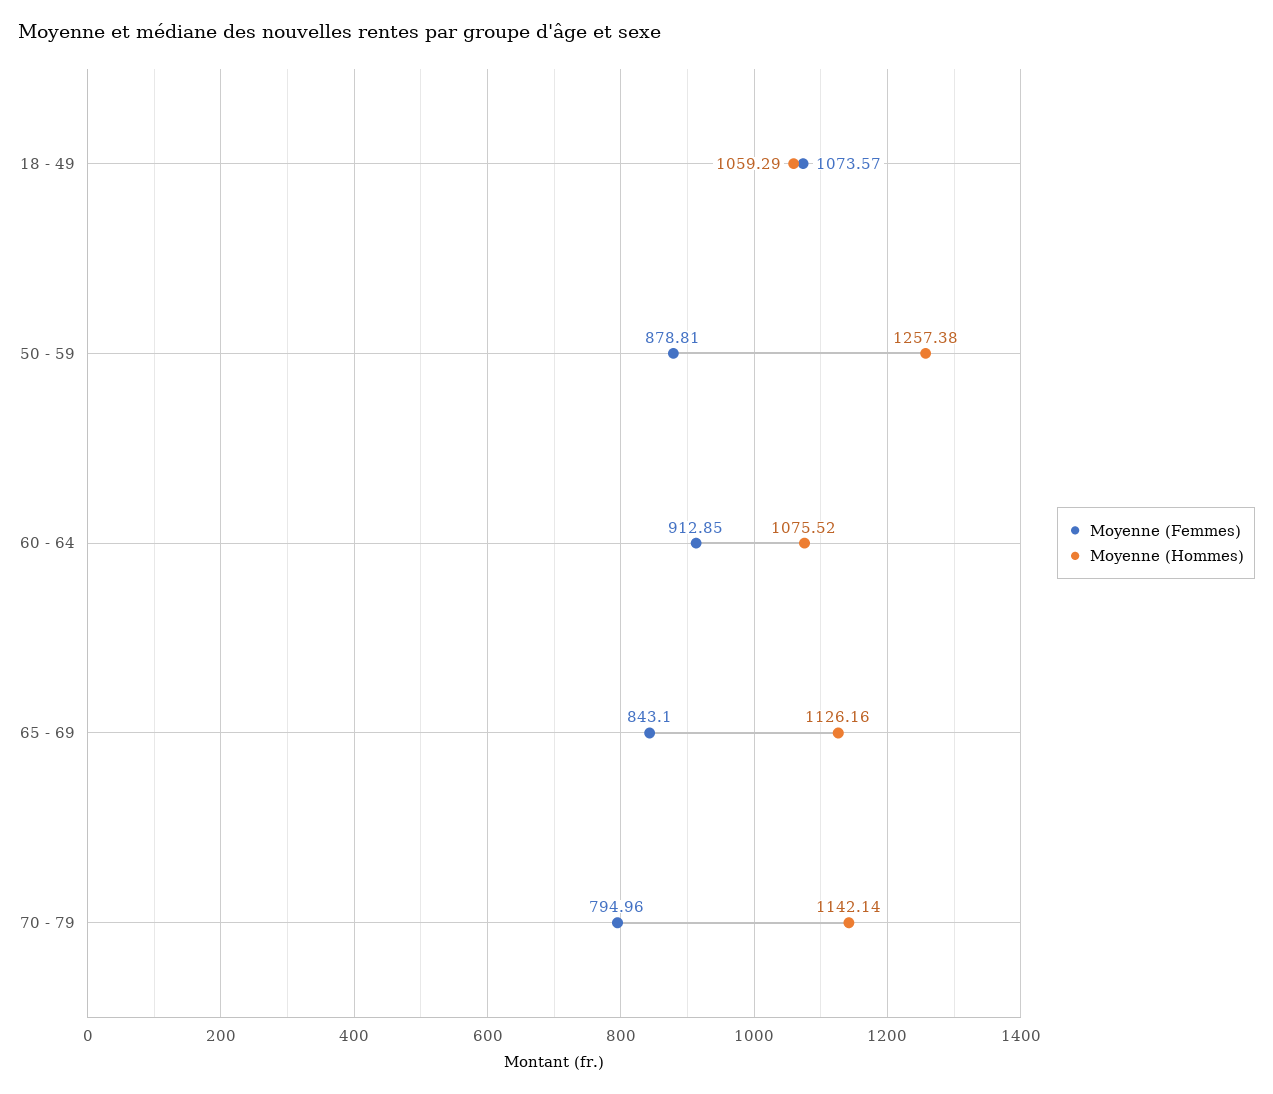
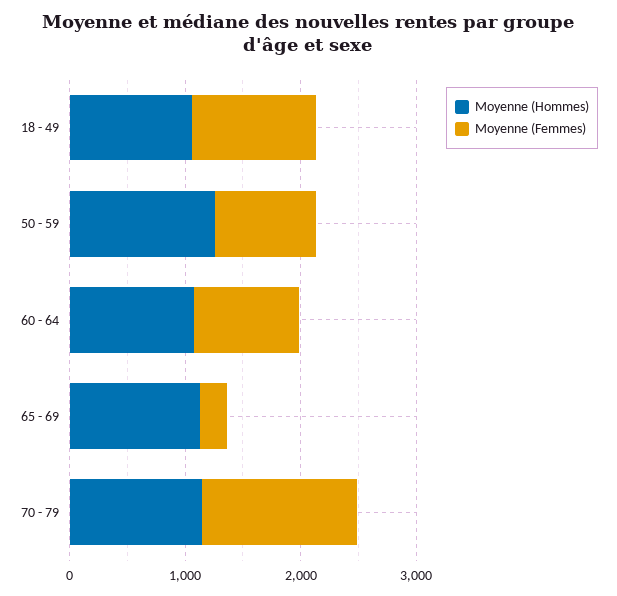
Moyenne (Femmes), 65 - 69: 843.1 -> 200
Moyenne (Femmes), 70 - 79: 794.96 -> 1400

